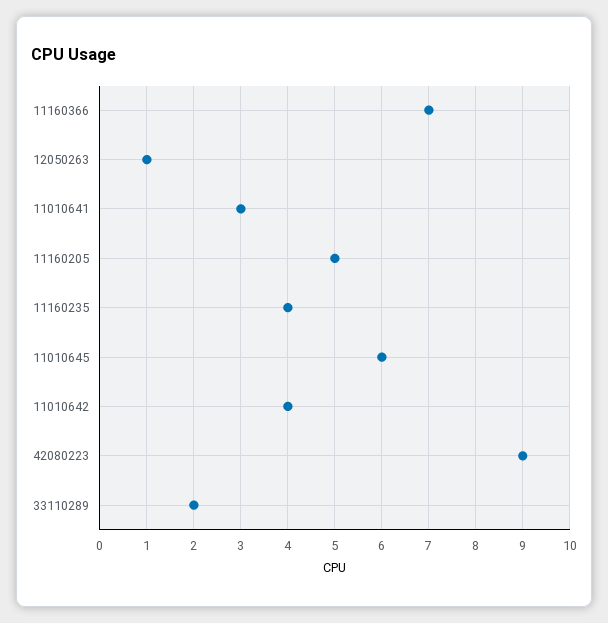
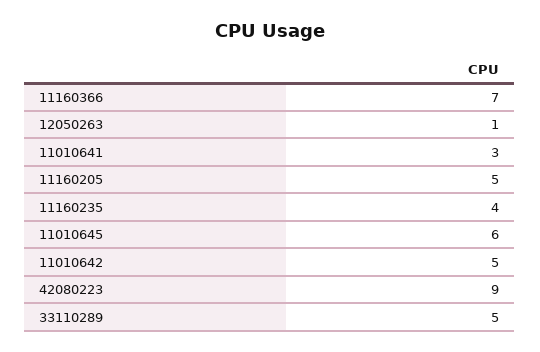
11010642: 4 -> 5
33110289: 2 -> 5

